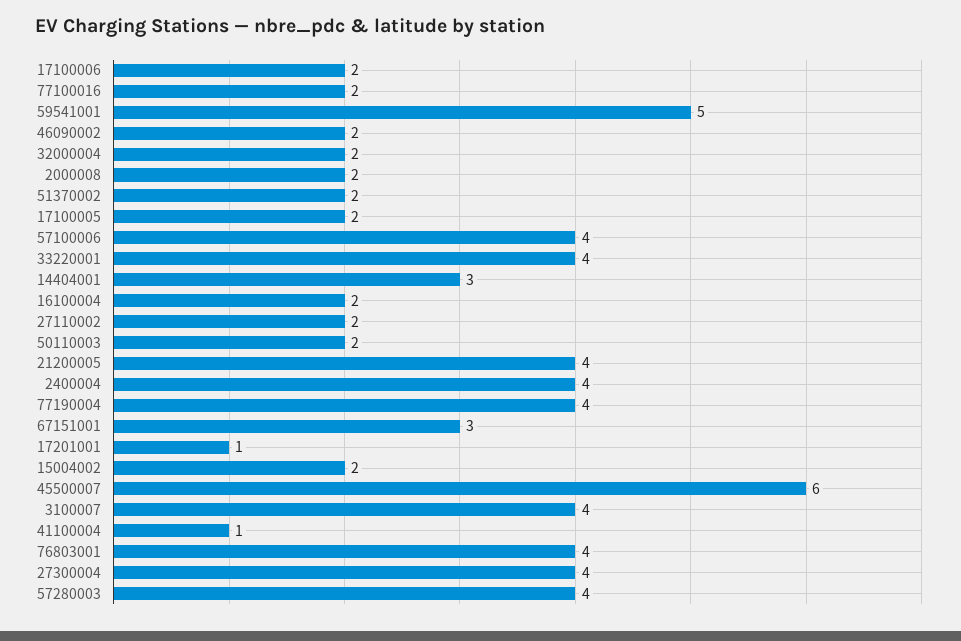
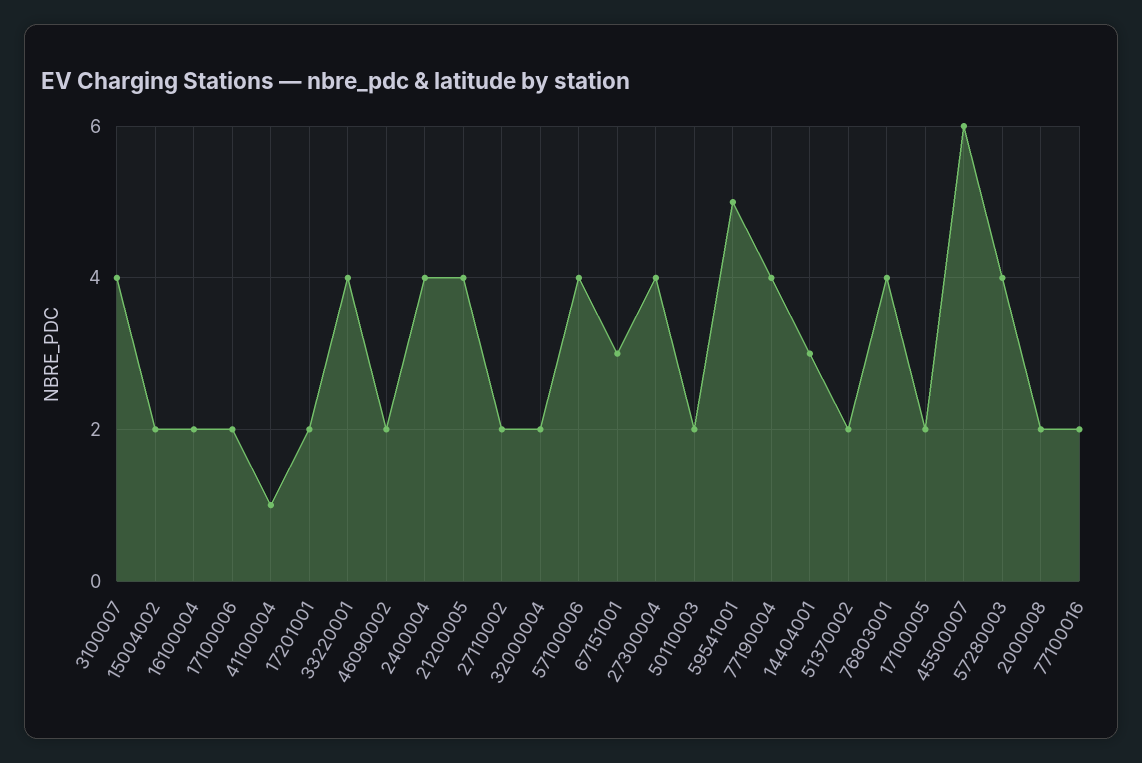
17201001: 1 -> 2

